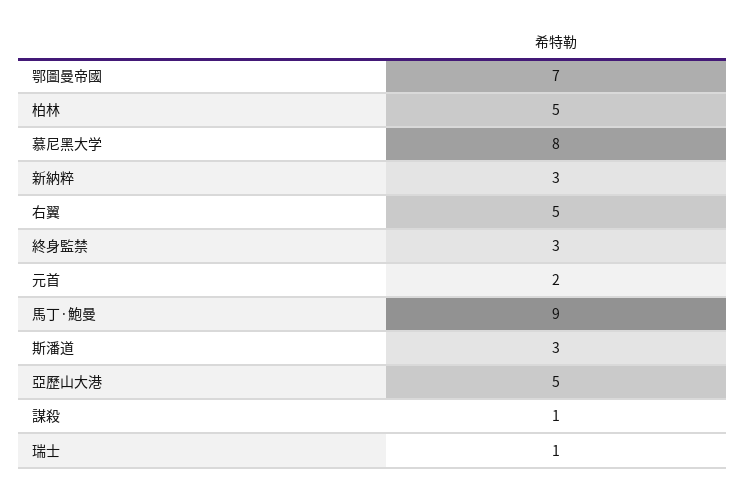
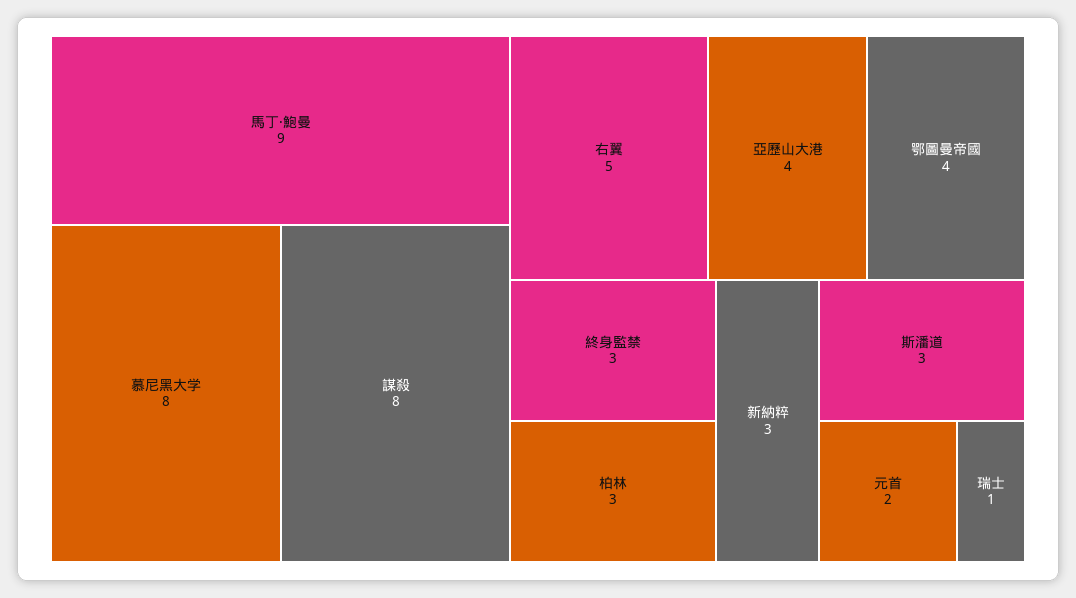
鄂圖曼帝國: 7 -> 4
柏林: 5 -> 3
亞歷山大港: 5 -> 4
謀殺: 1 -> 8

